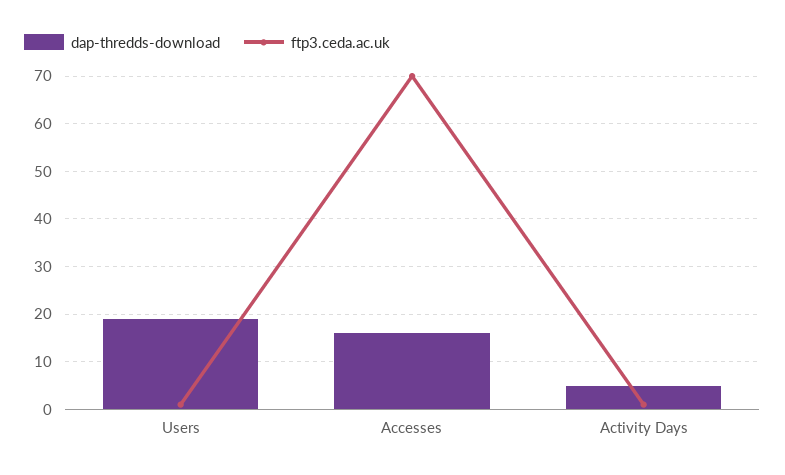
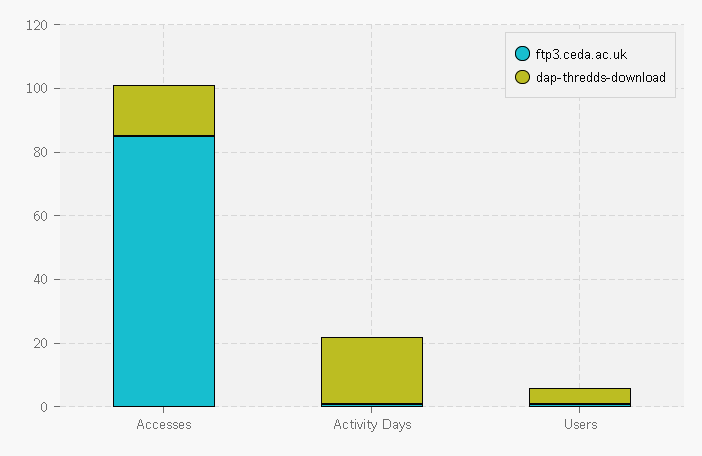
dap-thredds-download, Users: 20 -> 5
ftp3.ceda.ac.uk, Accesses: 70 -> 85
dap-thredds-download, Activity Days: 5 -> 20

